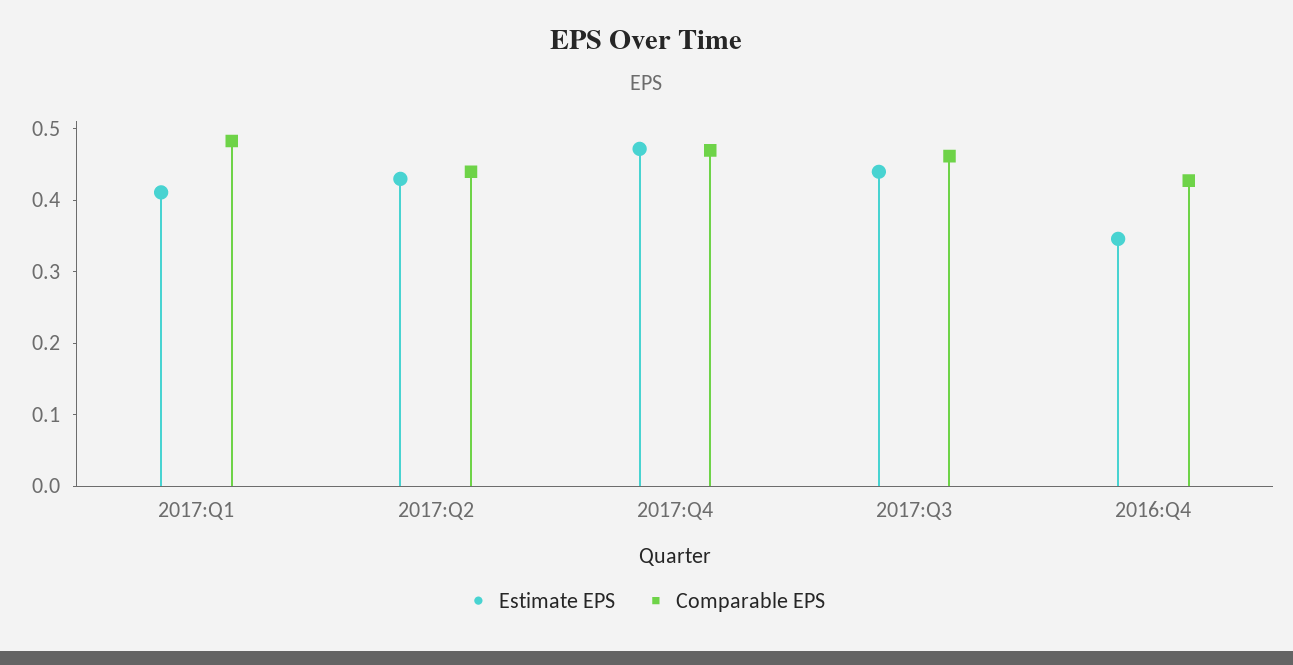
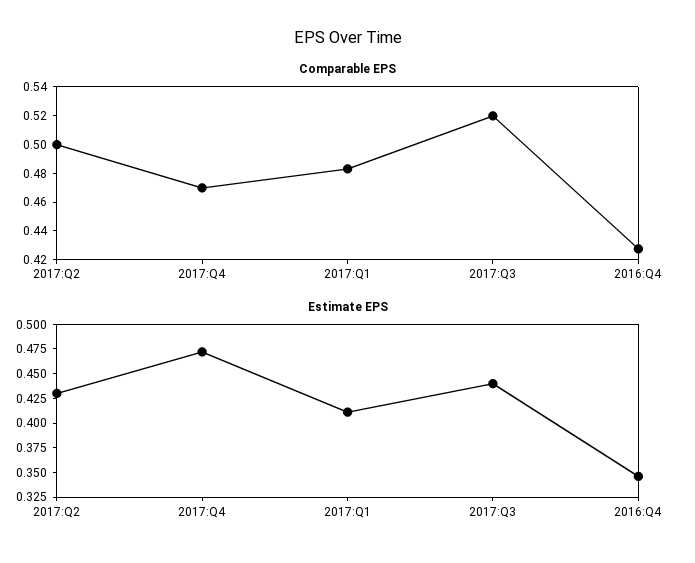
Comparable EPS, 2017:Q2: 0.44 -> 0.5
Comparable EPS, 2017:Q3: 0.46 -> 0.52

